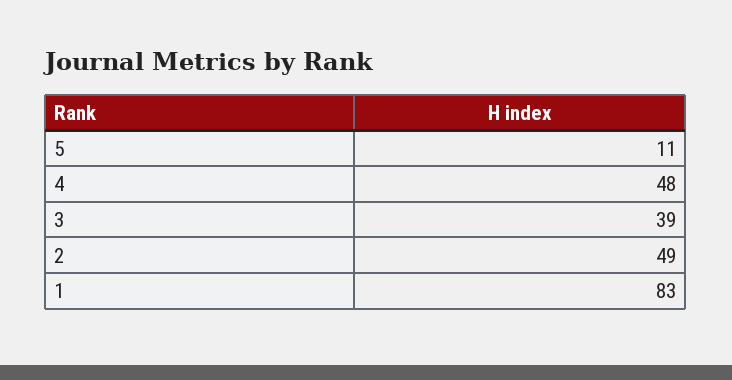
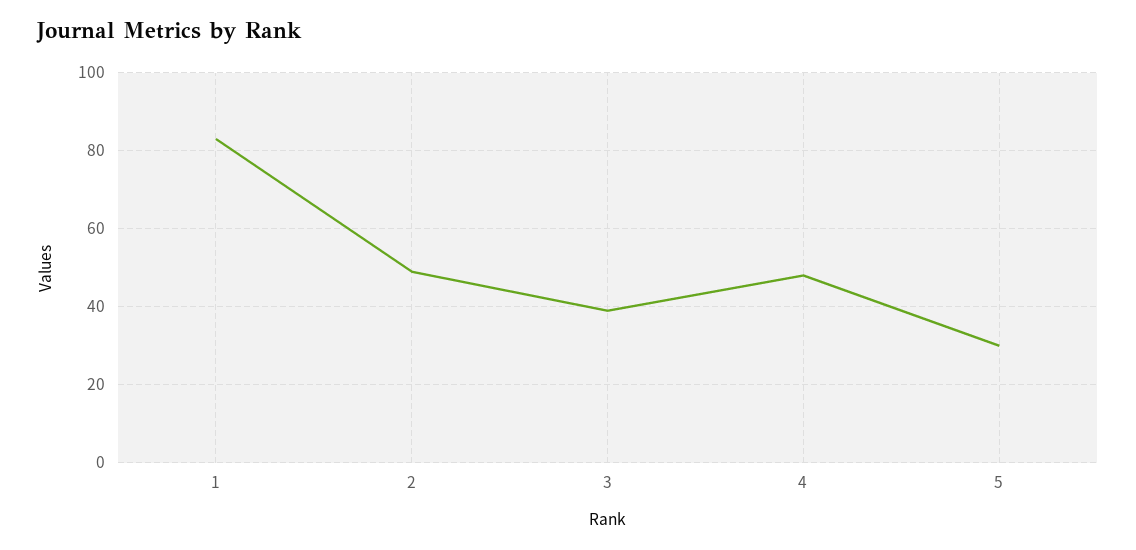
5: 11 -> 30

